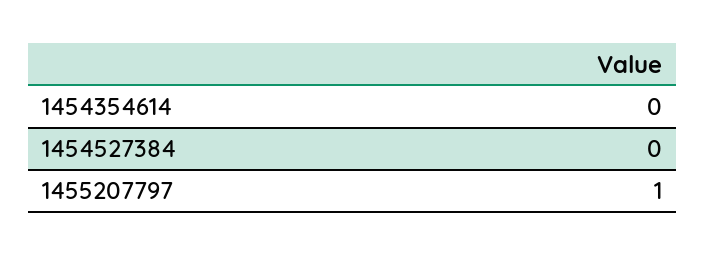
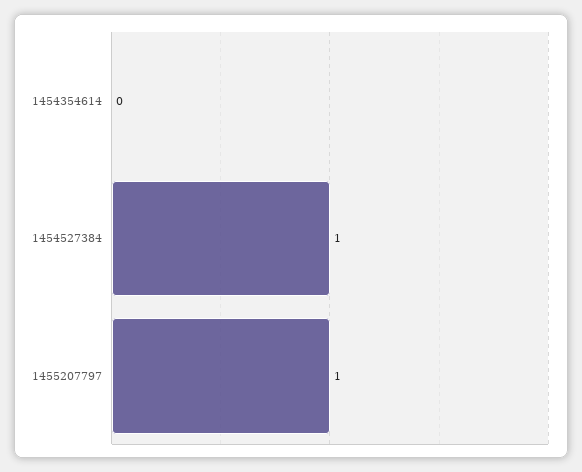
1454527384: 0 -> 1

